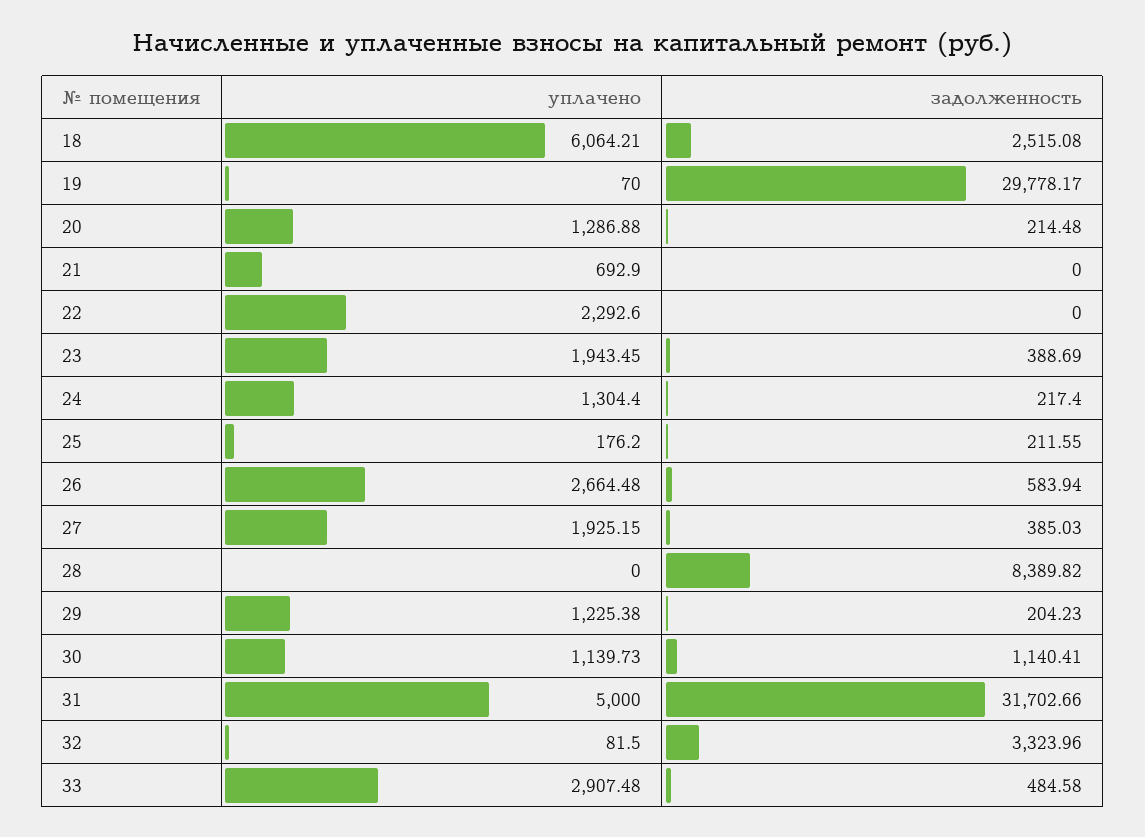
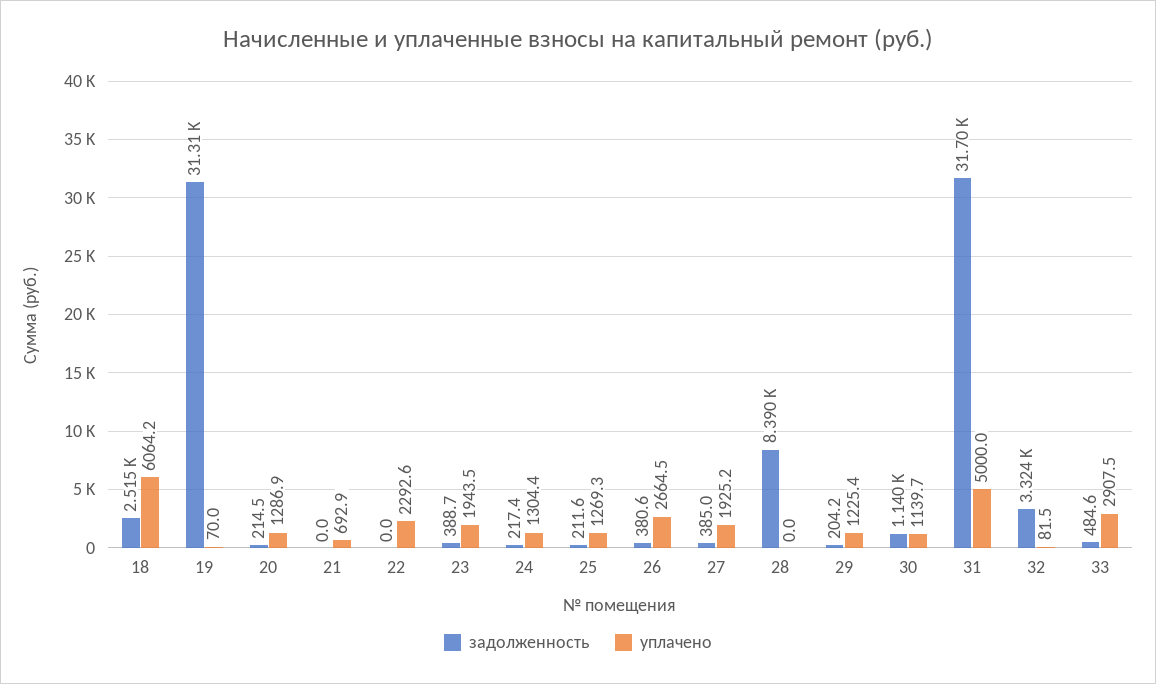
задолженность, 19: 29778.17 -> 31310
уплачено, 25: 176.2 -> 1269.3
задолженность, 26: 583.94 -> 380.6

